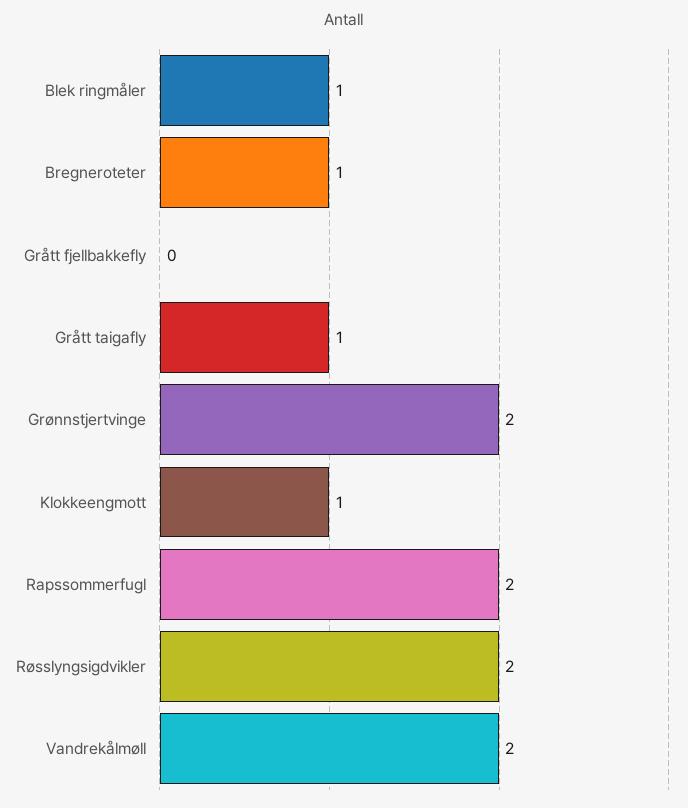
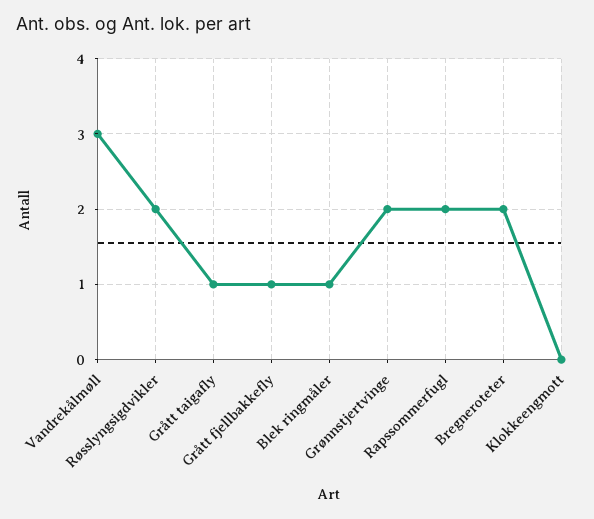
Bregneroteter: 1 -> 2
Grått fjellbakkefly: 0 -> 1
Klokkeengmott: 1 -> 0
Vandrekålmøll: 2 -> 3

